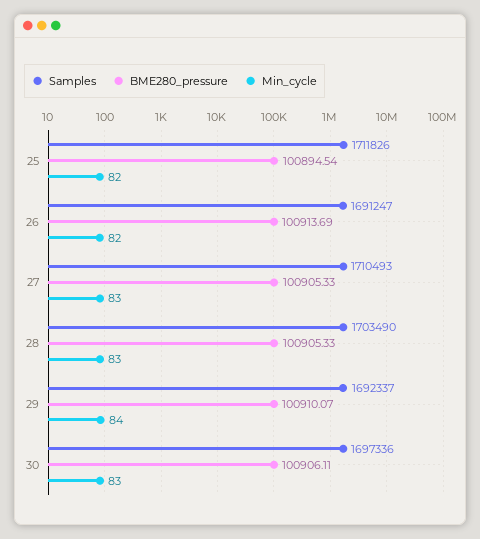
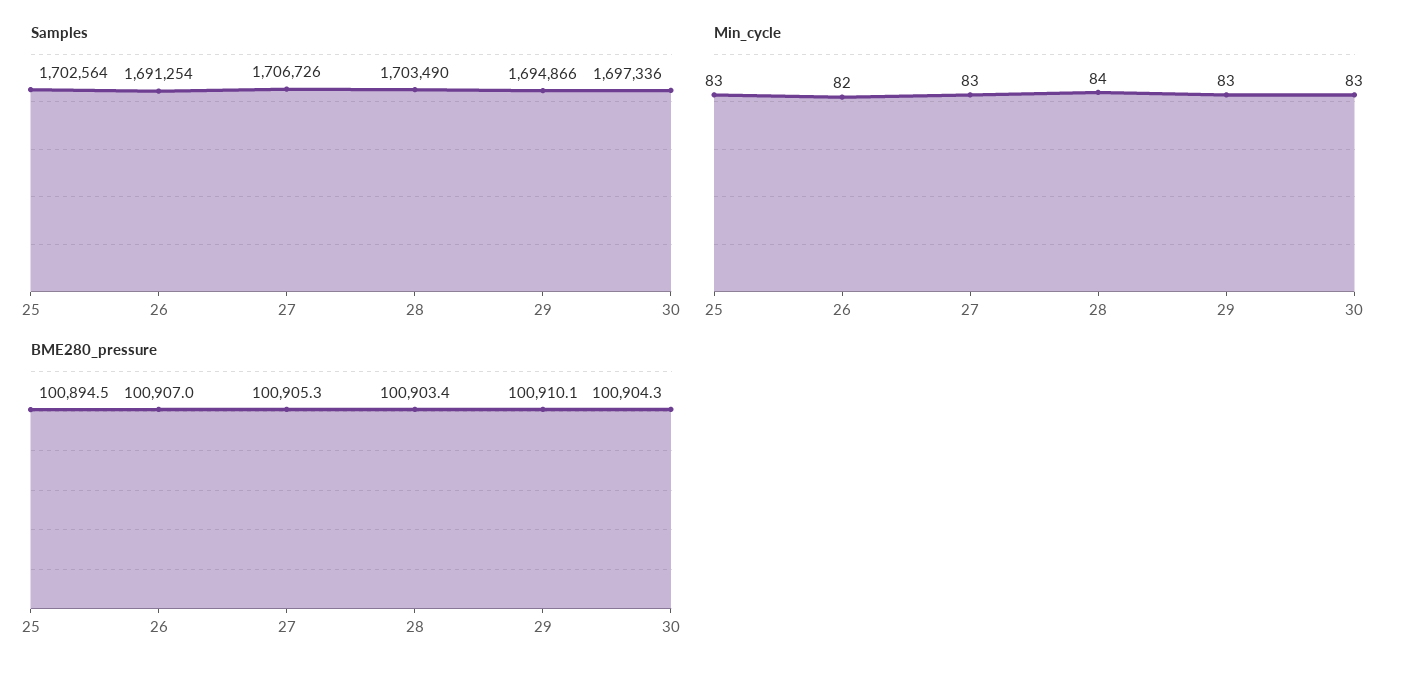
Samples, 25: 1711826 -> 1702564
Min_cycle, 25: 82 -> 83
Samples, 26: 1691247 -> 1691254
BME280_pressure, 26: 100913.69 -> 100907
Samples, 27: 1710493 -> 1706726
BME280_pressure, 28: 100905.33 -> 100903.4
Min_cycle, 28: 83 -> 84
Samples, 29: 1692337 -> 1694866
Min_cycle, 29: 84 -> 83
BME280_pressure, 30: 100906.11 -> 100904.3

